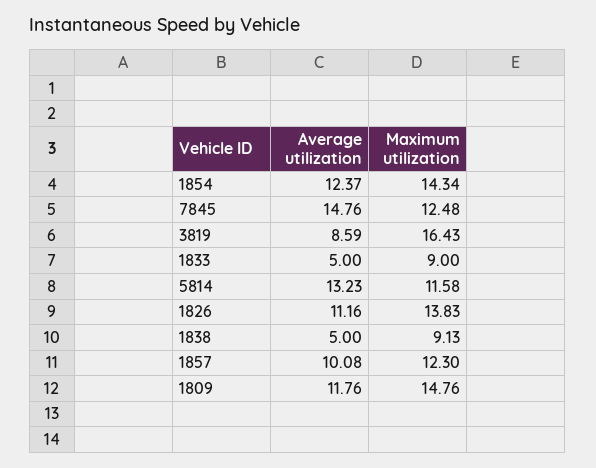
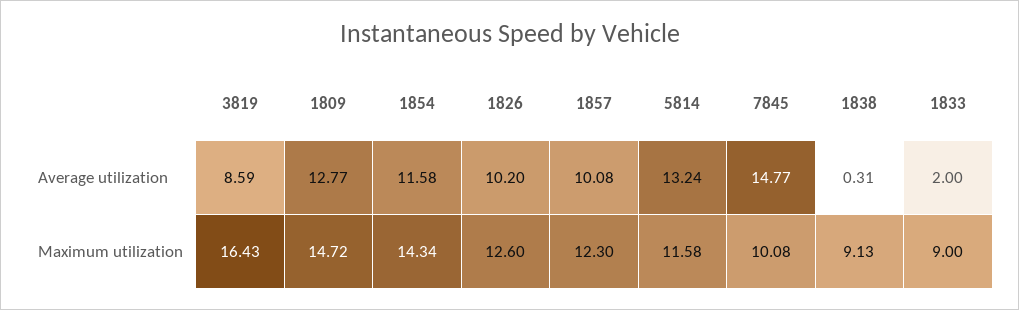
Average utilization, 1854: 12.37 -> 11.58
Average utilization, 7845: 14.76 -> 14.77
Maximum utilization, 7845: 12.48 -> 10.08
Average utilization, 1833: 5 -> 2
Average utilization, 5814: 13.23 -> 13.24
Average utilization, 1826: 11.16 -> 10.2
Maximum utilization, 1826: 13.83 -> 12.6
Average utilization, 1838: 5 -> 0.31
Average utilization, 1809: 11.76 -> 12.77
Maximum utilization, 1809: 14.76 -> 14.72

